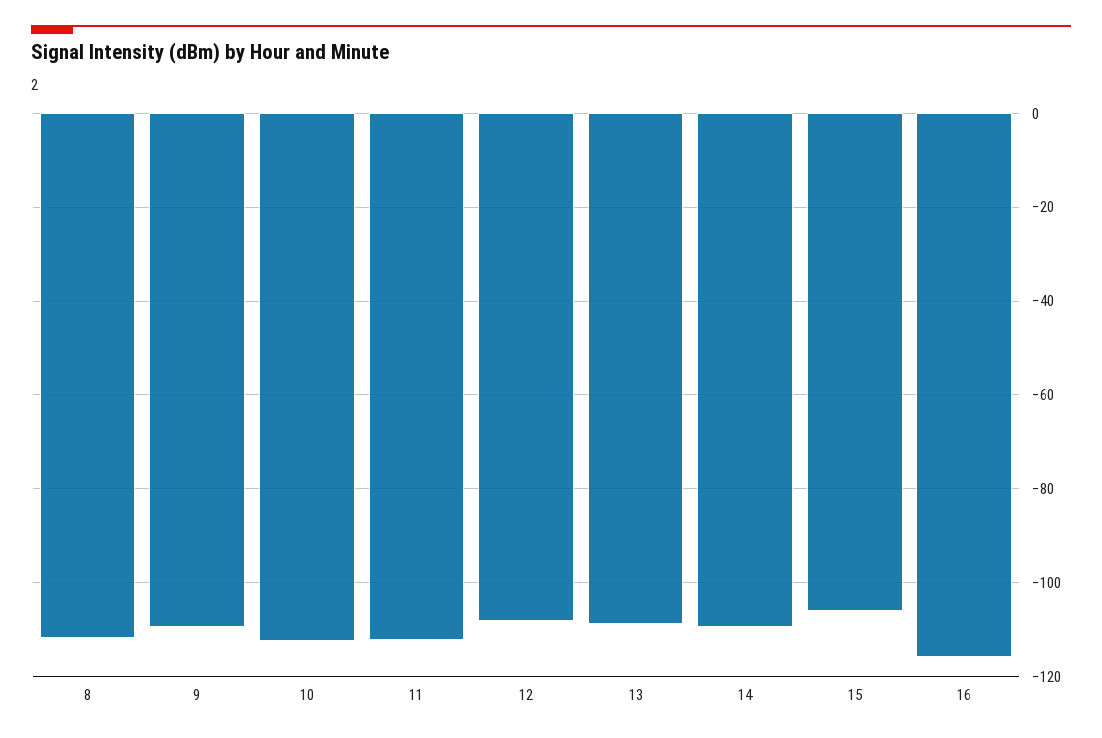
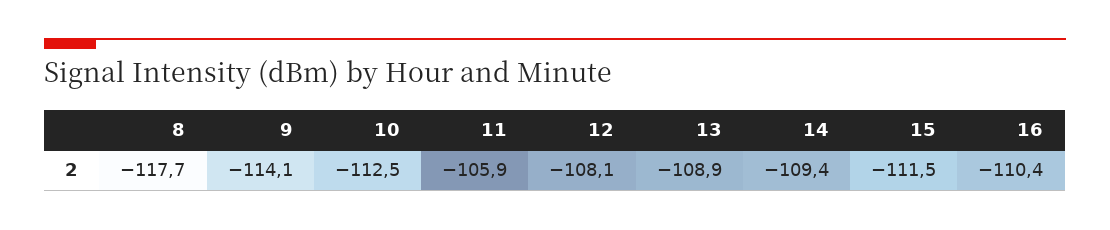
8: -112 -> -117.7
9: -110 -> -114.1
11: -112 -> -105.9
15: -106 -> -111.5
16: -116 -> -110.4

